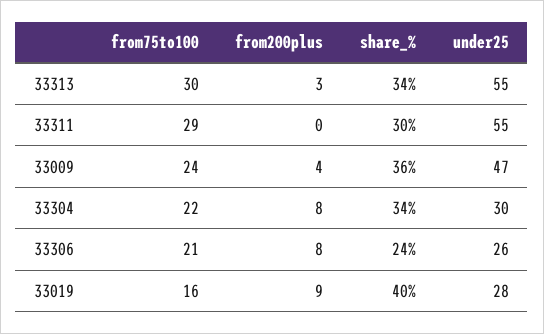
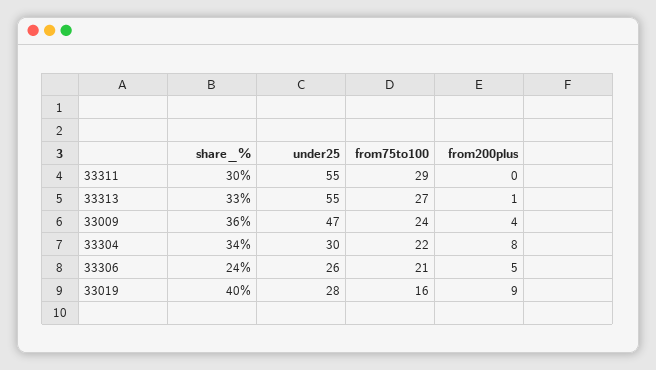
from75to100, 33313: 30 -> 27
from200plus, 33313: 3 -> 1
share_%, 33313: 34 -> 33
from200plus, 33306: 8 -> 5

